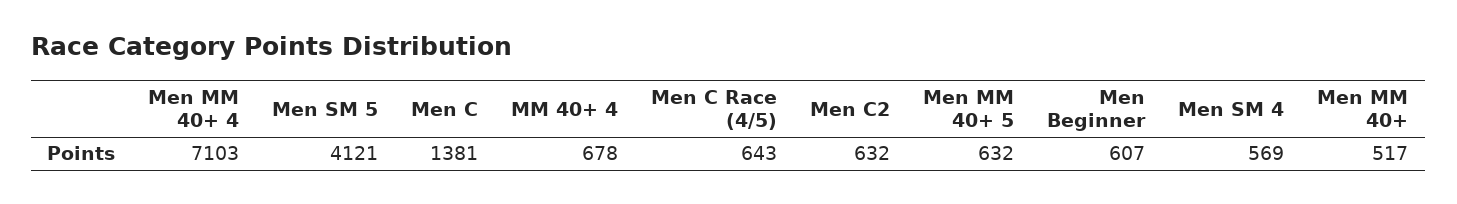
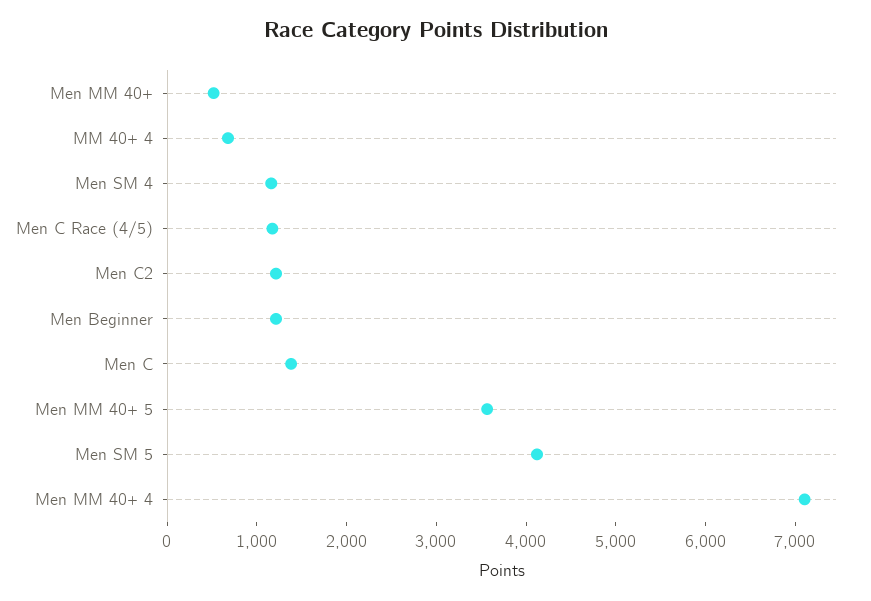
Men C Race (4/5): 643 -> 1200
Men C2: 632 -> 1200
Men MM 40+ 5: 632 -> 3600
Men Beginner: 607 -> 1200
Men SM 4: 569 -> 1200

